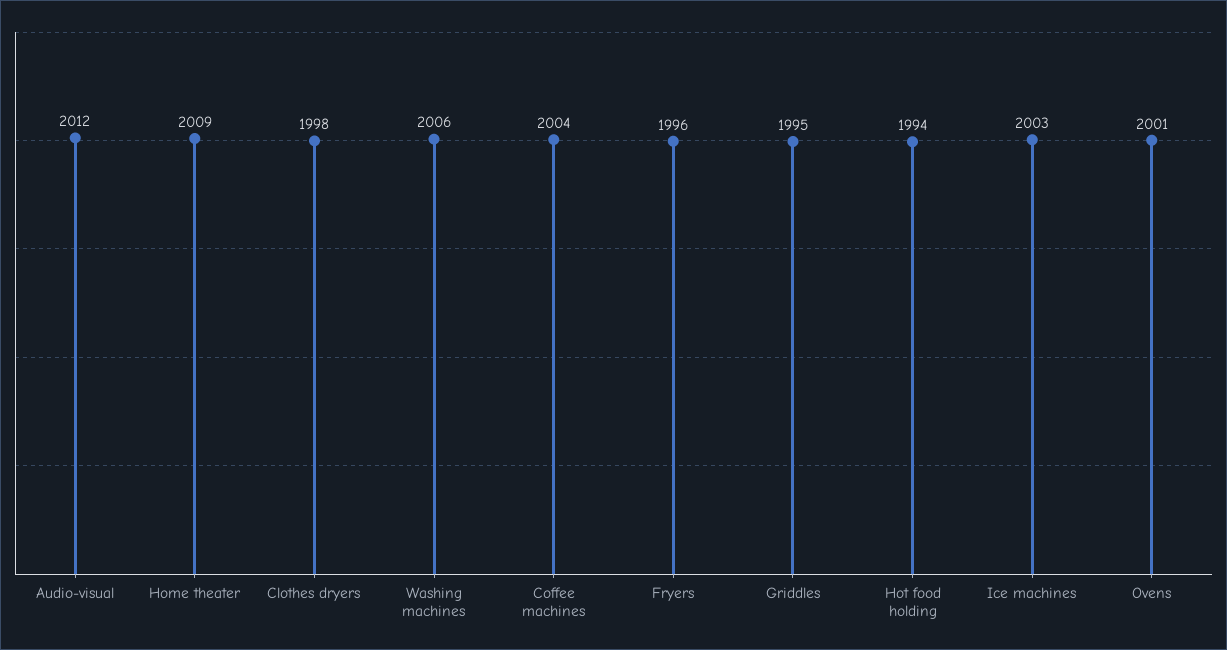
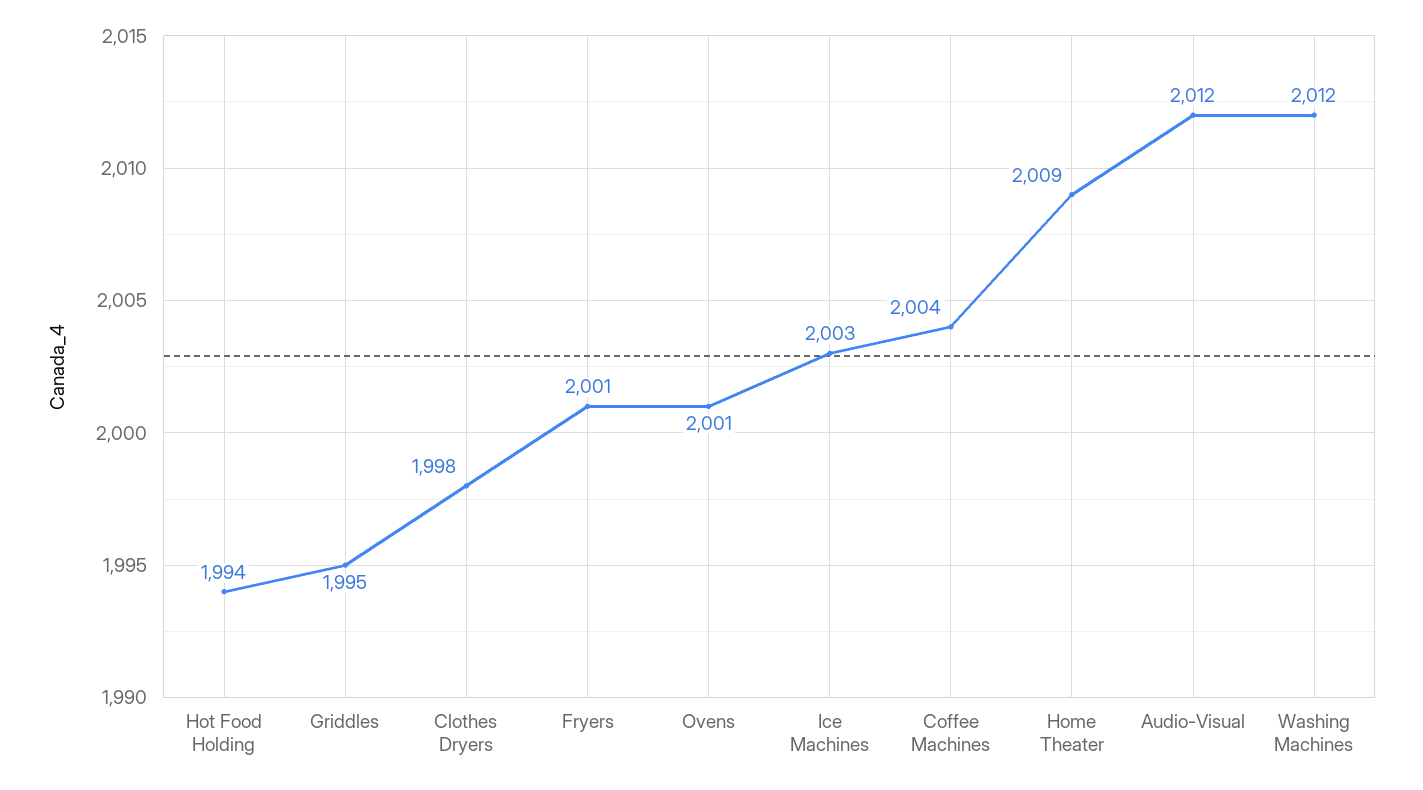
Washing machines: 2006 -> 2012
Fryers: 1996 -> 2001

